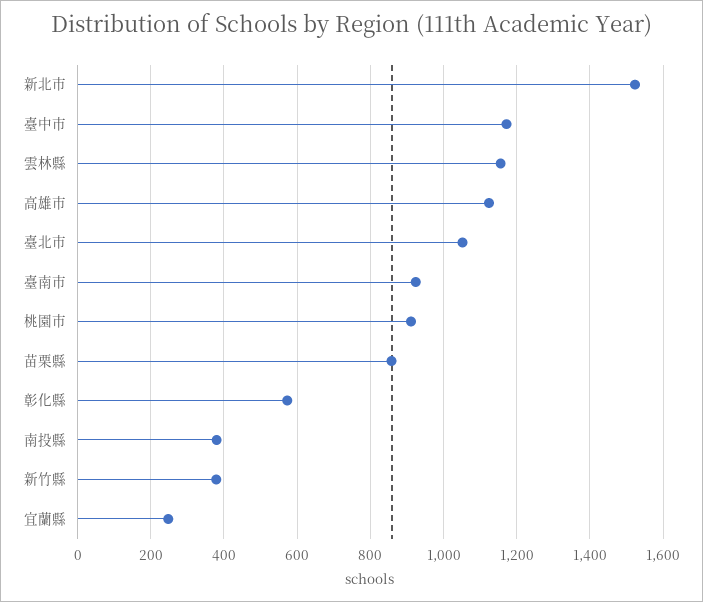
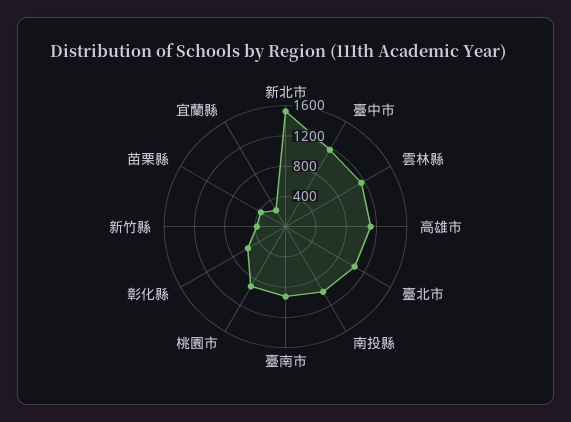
苗栗縣: 860 -> 400
南投縣: 380 -> 1000

